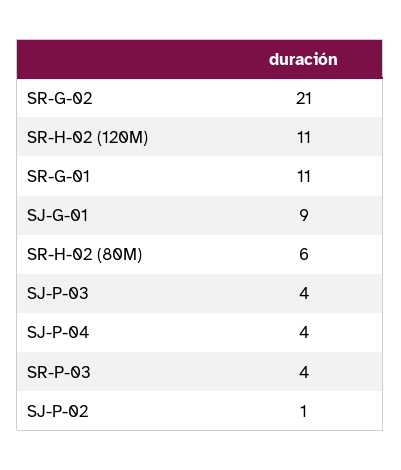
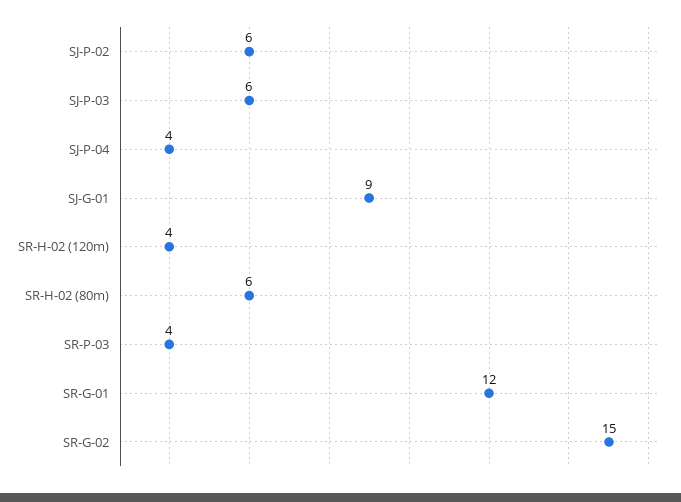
SR-G-02: 21 -> 15
SR-H-02 (120M): 11 -> 4
SR-G-01: 11 -> 12
SJ-P-03: 4 -> 6
SJ-P-02: 1 -> 6

